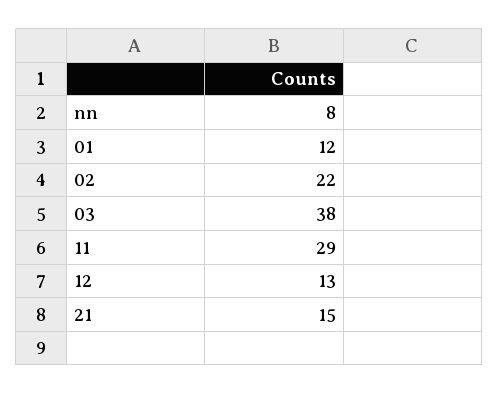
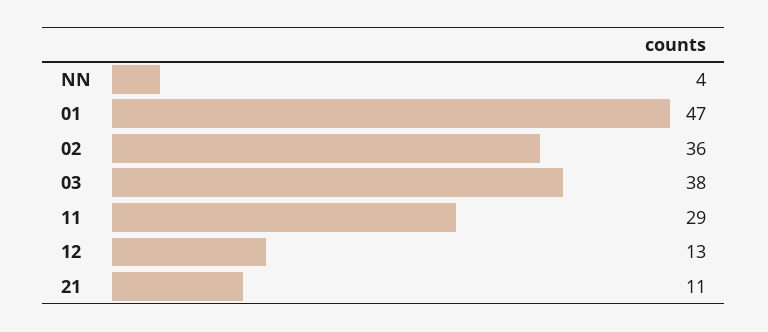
nn: 8 -> 4
01: 12 -> 47
02: 22 -> 36
21: 15 -> 11

